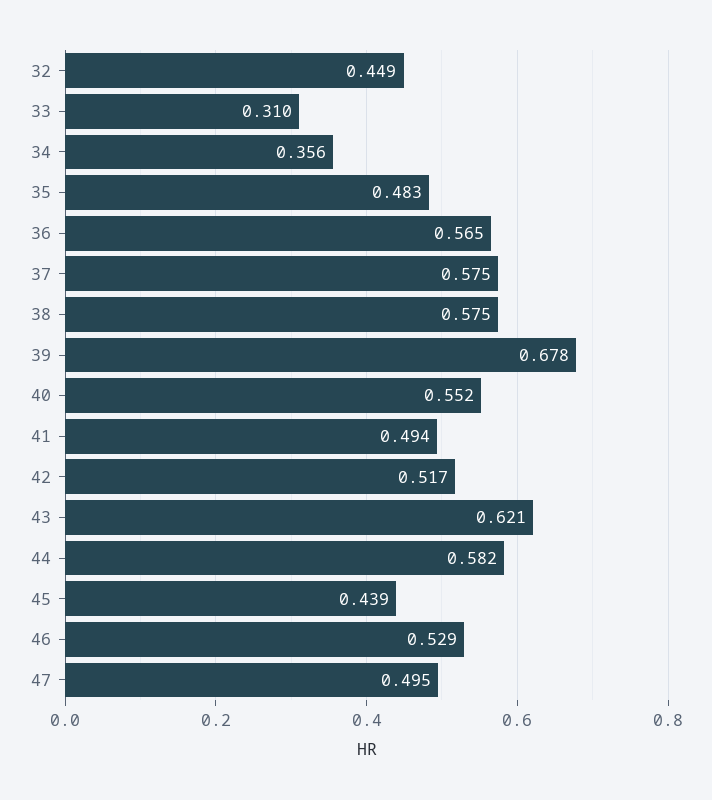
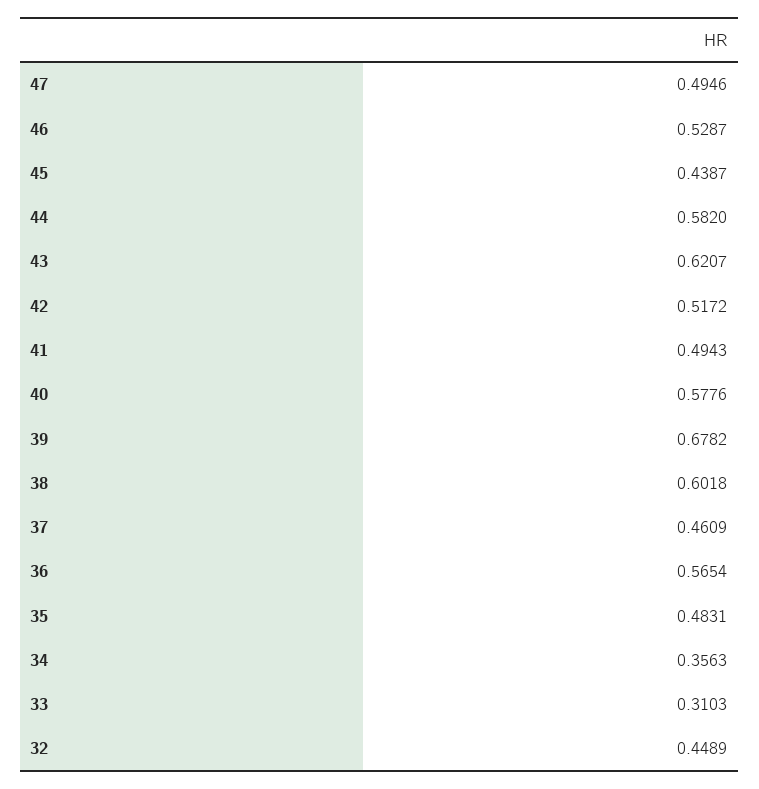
37: 0.575 -> 0.4609
38: 0.575 -> 0.6018
40: 0.552 -> 0.5776

